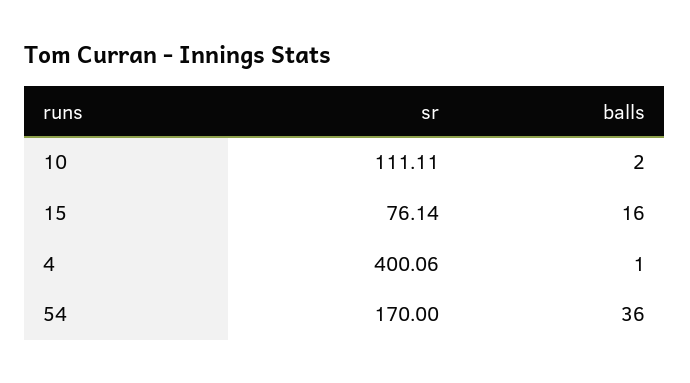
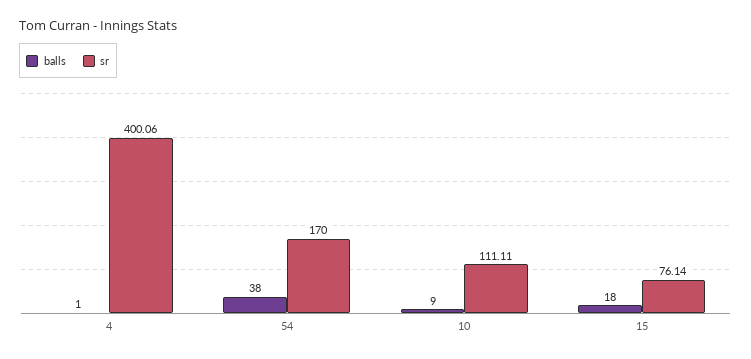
balls, 10: 2 -> 9
balls, 15: 16 -> 18
balls, 54: 36 -> 38

